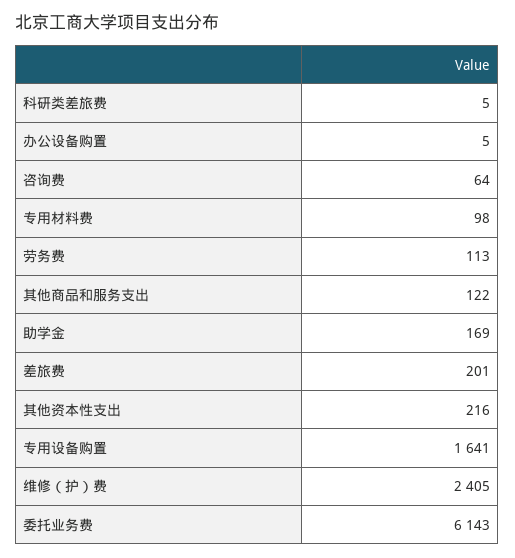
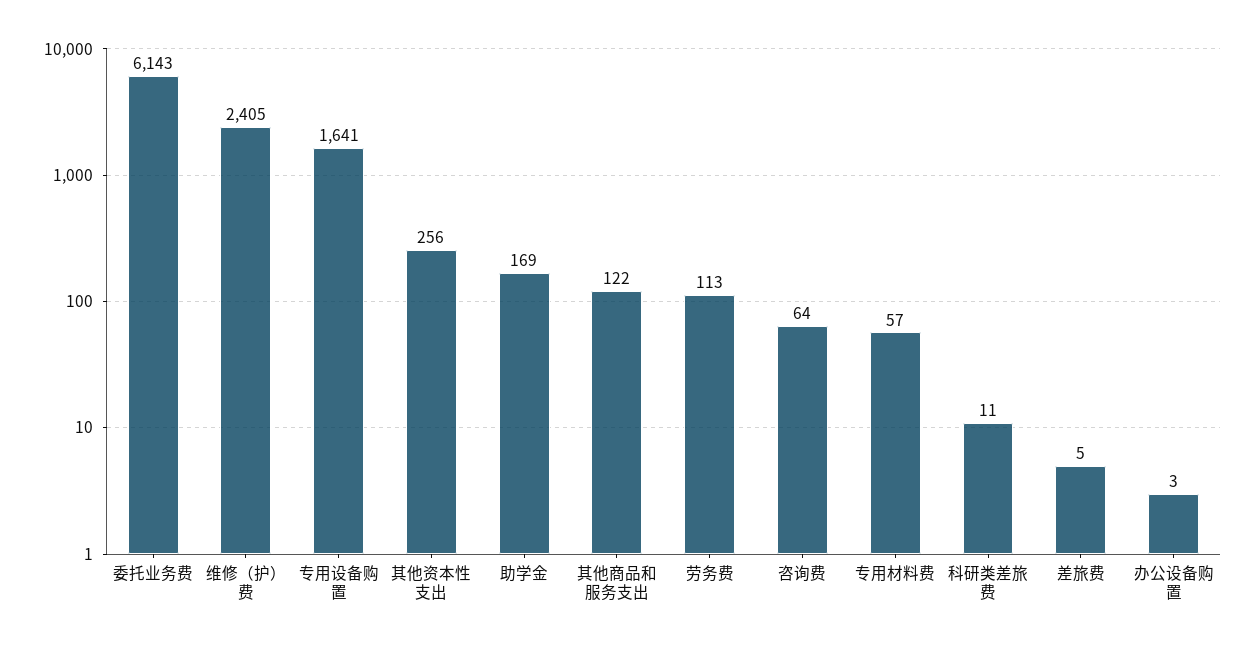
科研类差旅费: 5 -> 11
办公设备购置: 5 -> 3
专用材料费: 98 -> 57
差旅费: 201 -> 5
其他资本性支出: 216 -> 256

